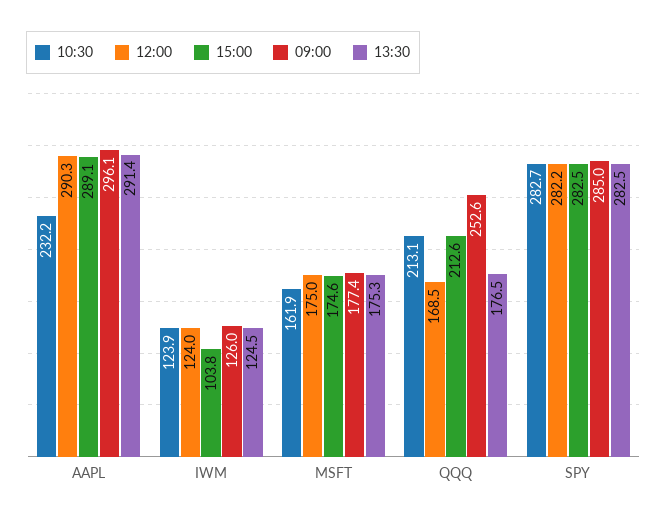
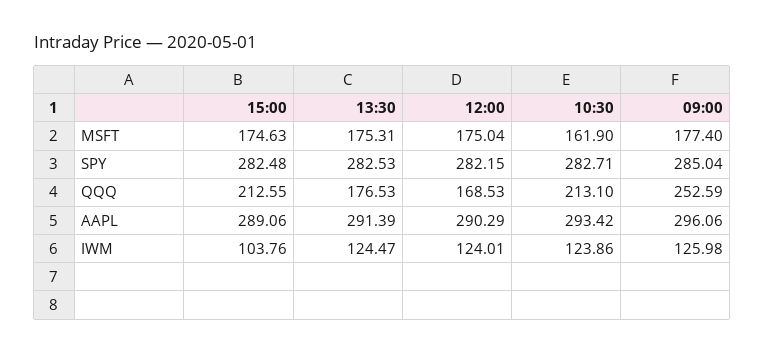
10:30, AAPL: 232.2 -> 293.42

